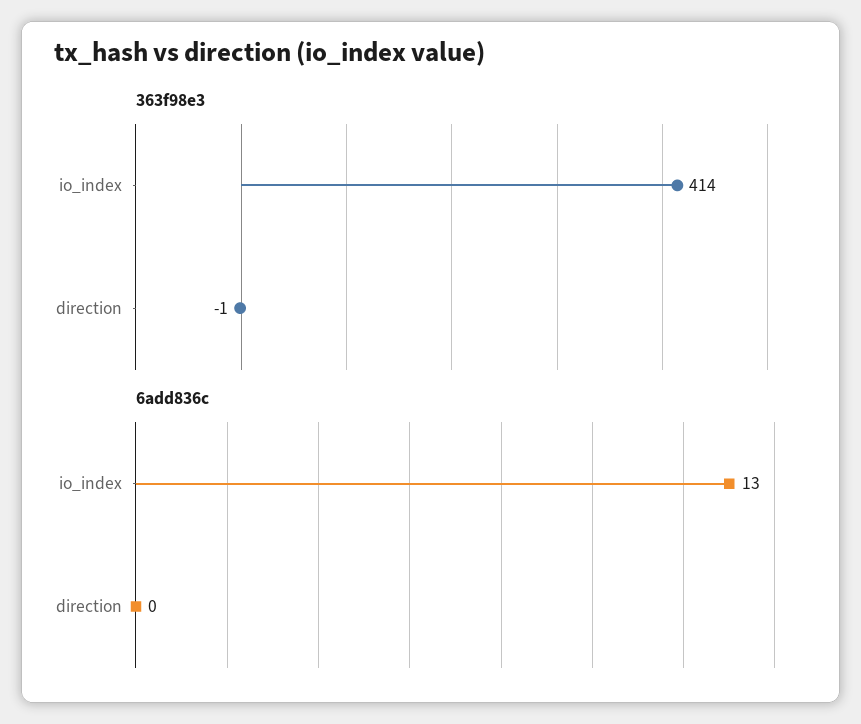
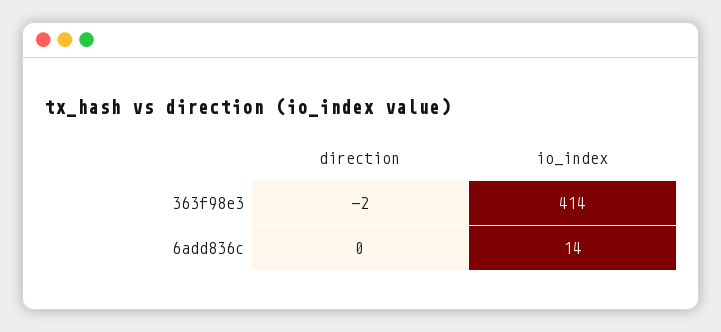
363f98e3, direction: -1 -> -2
6add836c, io_index: 13 -> 14

